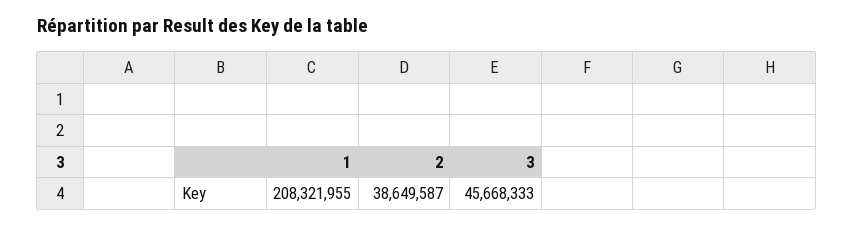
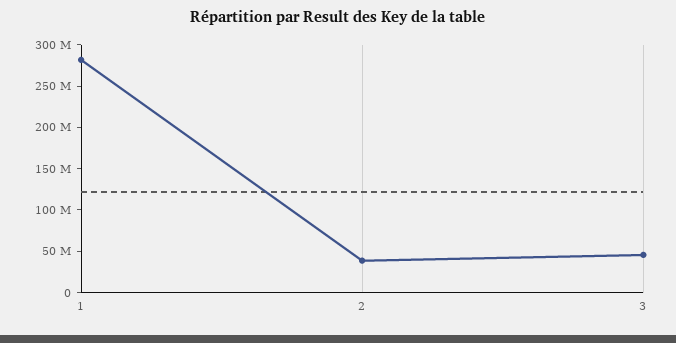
1: 208321955 -> 280000000

